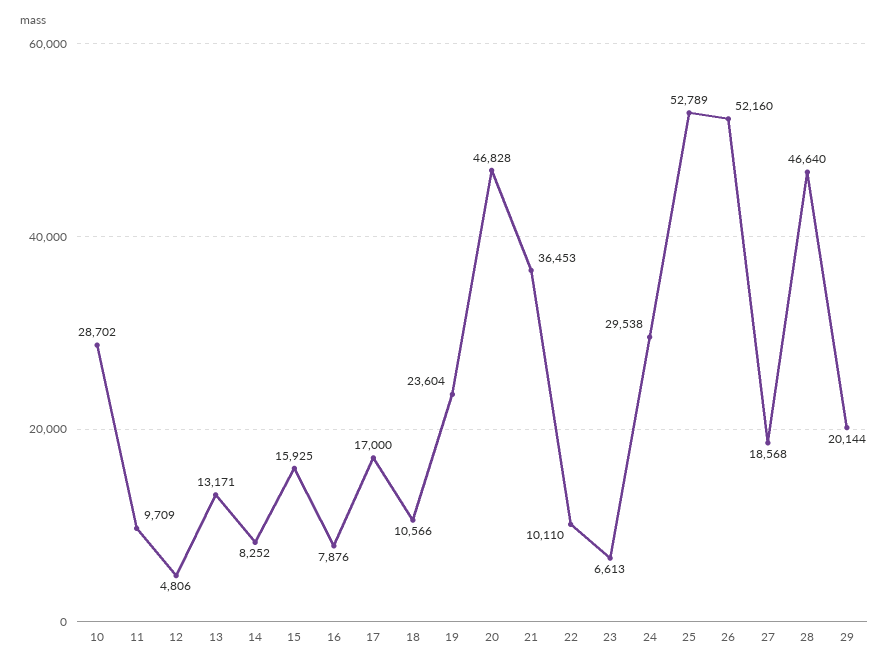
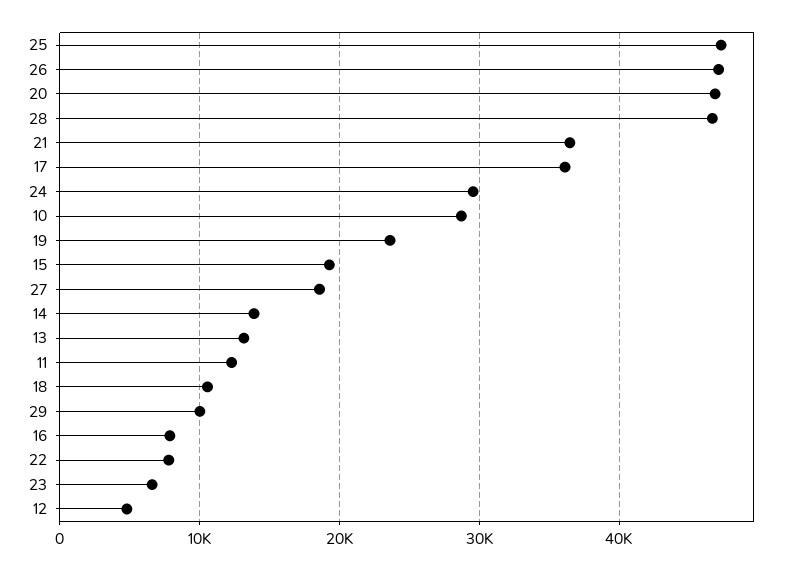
11: 9709 -> 12000
14: 8252 -> 14000
15: 15925 -> 19000
17: 17000 -> 36000
22: 10110 -> 8000
25: 52789 -> 47000
26: 52160 -> 47000
29: 20144 -> 10000

